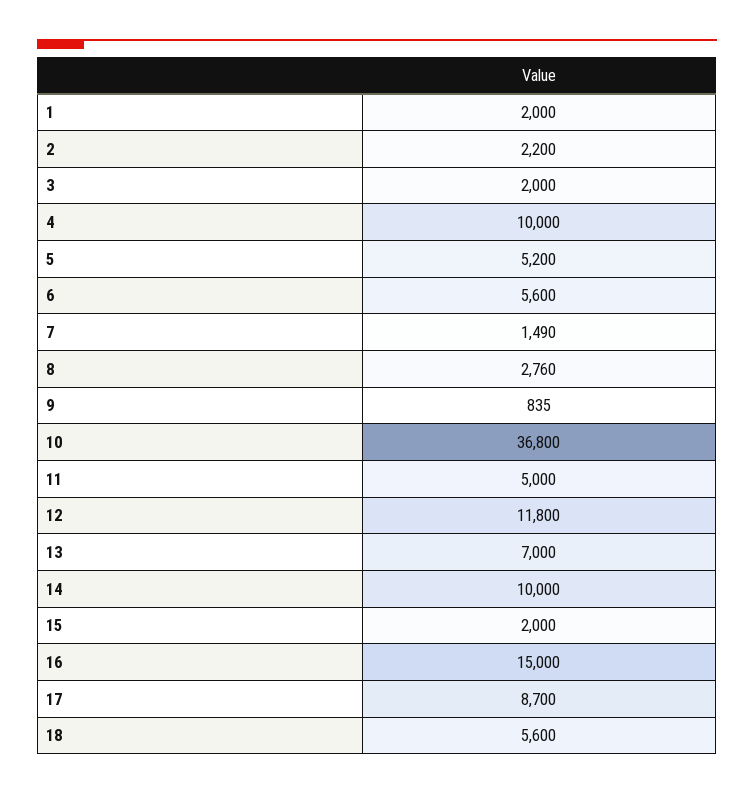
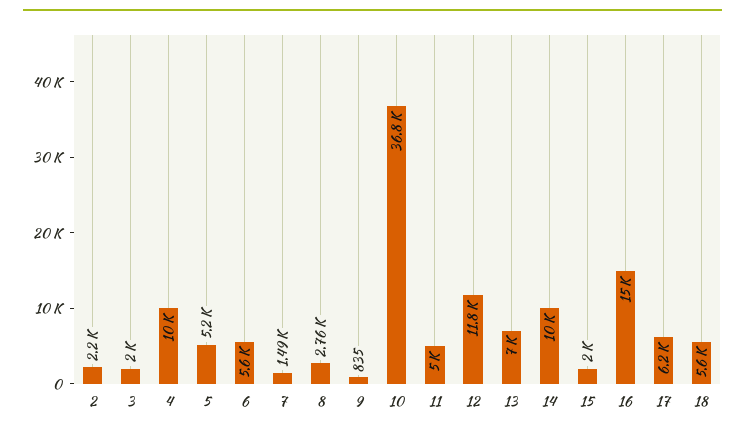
1: 2000 -> none
17: 8700 -> 6200

